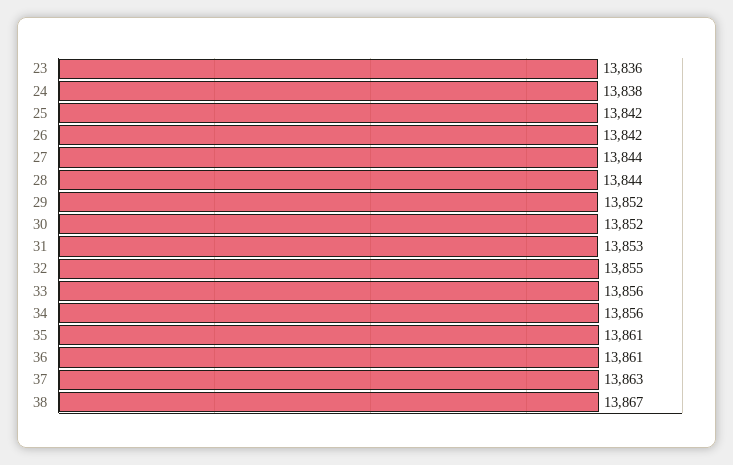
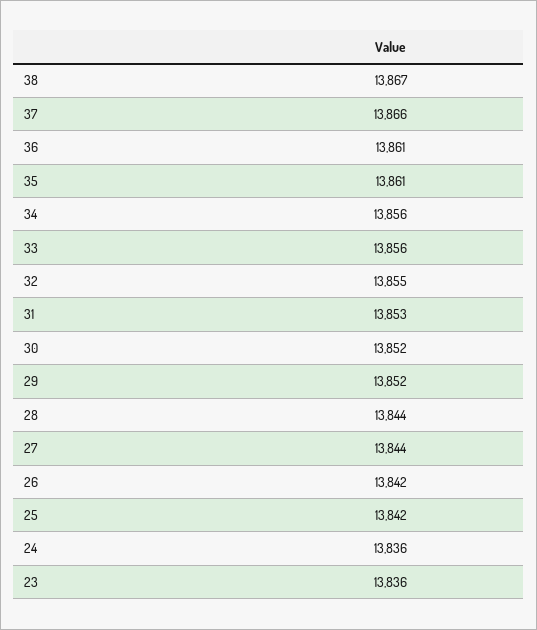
24: 13838 -> 13836
37: 13863 -> 13866

